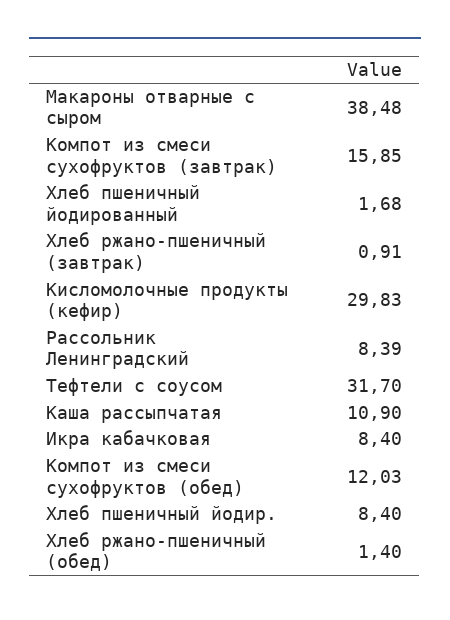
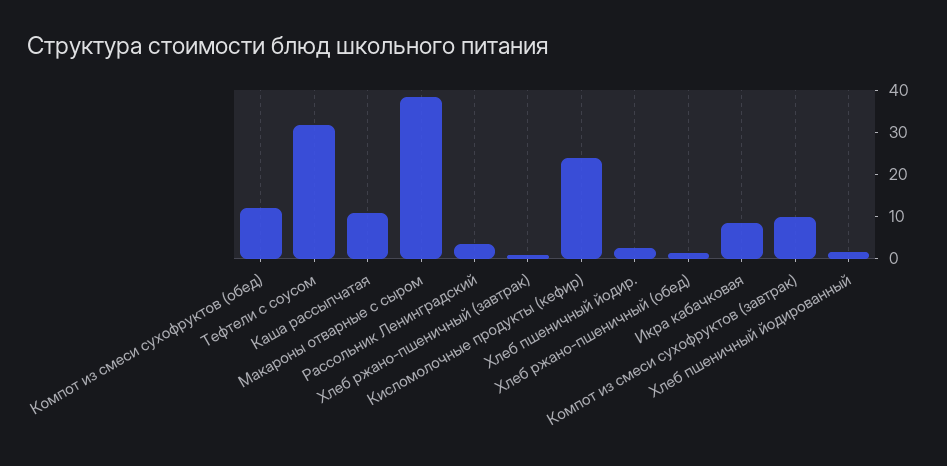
Компот из смеси сухофруктов (завтрак): 15.85 -> 10
Кисломолочные продукты (кефир): 29.83 -> 24
Рассольник Ленинградский: 8.39 -> 4
Хлеб пшеничный йодир.: 8.4 -> 2

